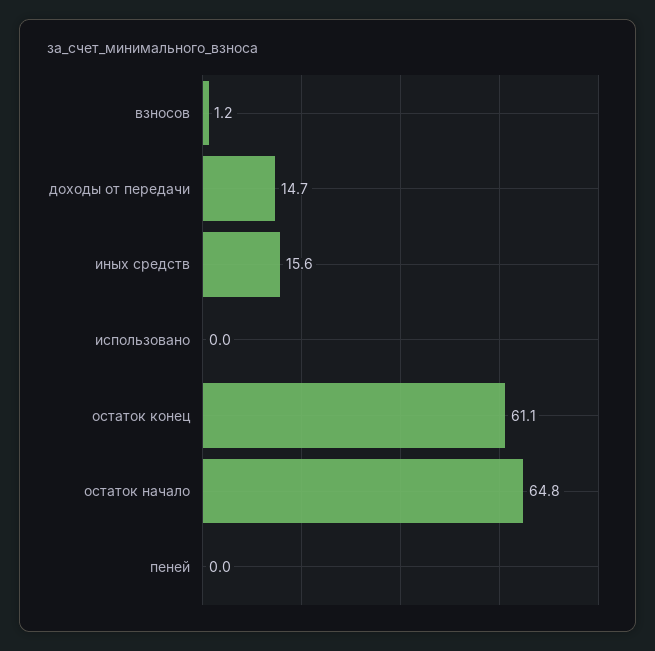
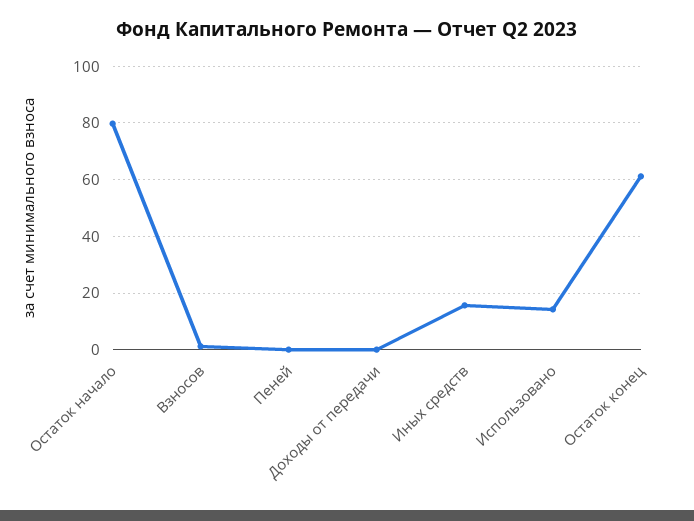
доходы от передачи: 14.7 -> 0
использовано: 0 -> 15
остаток начало: 64.8 -> 80

